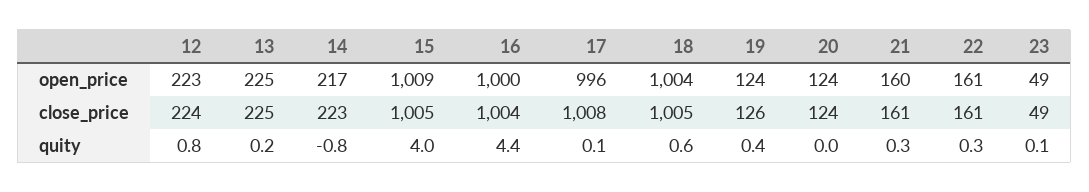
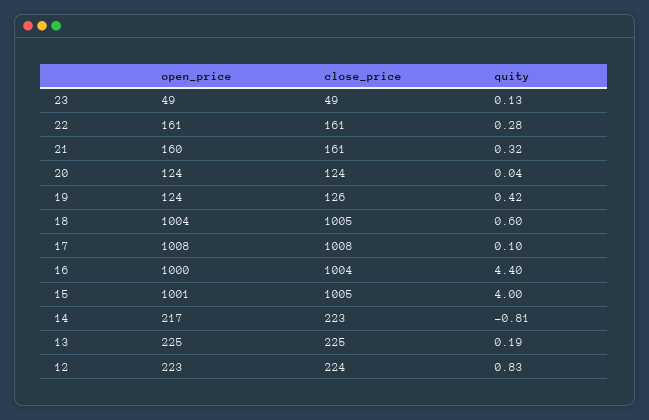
15, open_price: 1009 -> 1001
17, open_price: 996 -> 1008

